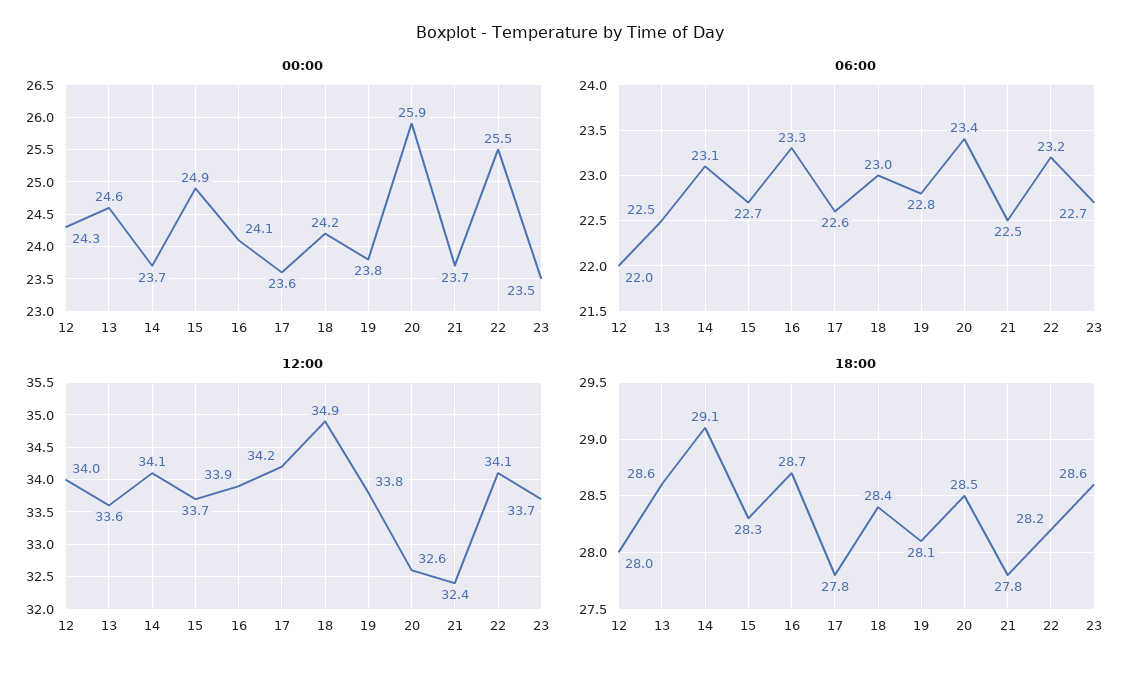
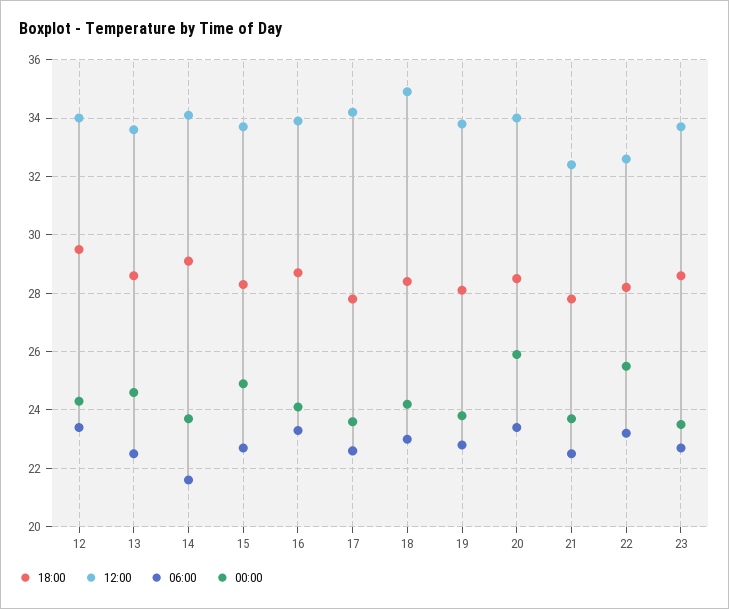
06:00, 12: 22 -> 23.5
06:00, 14: 23.1 -> 21.5
12:00, 20: 32.6 -> 34
12:00, 22: 34.1 -> 32.5
18:00, 12: 28 -> 29.5

